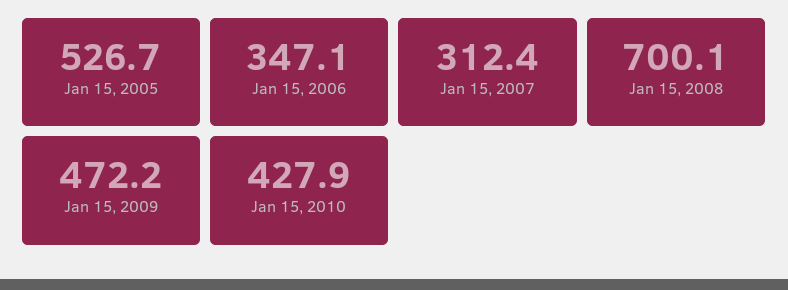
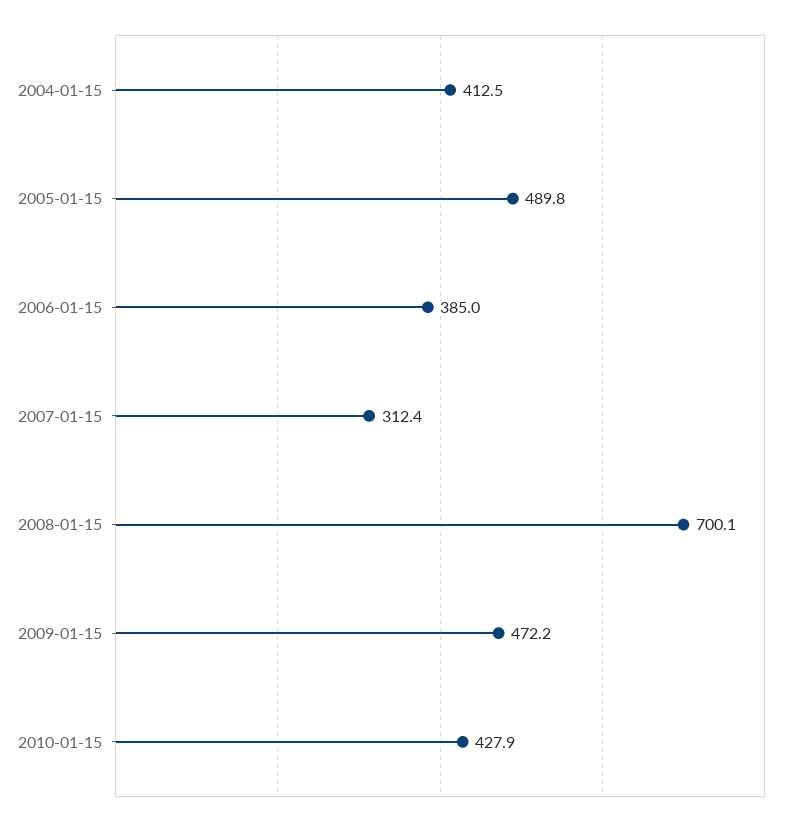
Jan 15, 2005: 526.7 -> 489.8
Jan 15, 2006: 347.1 -> 385
2004-01-15: none -> 412.5

